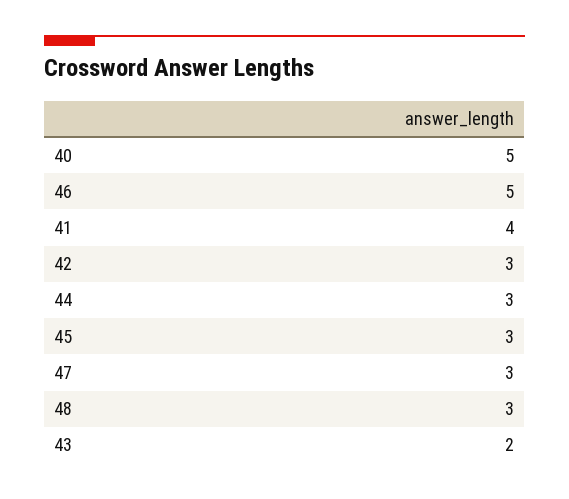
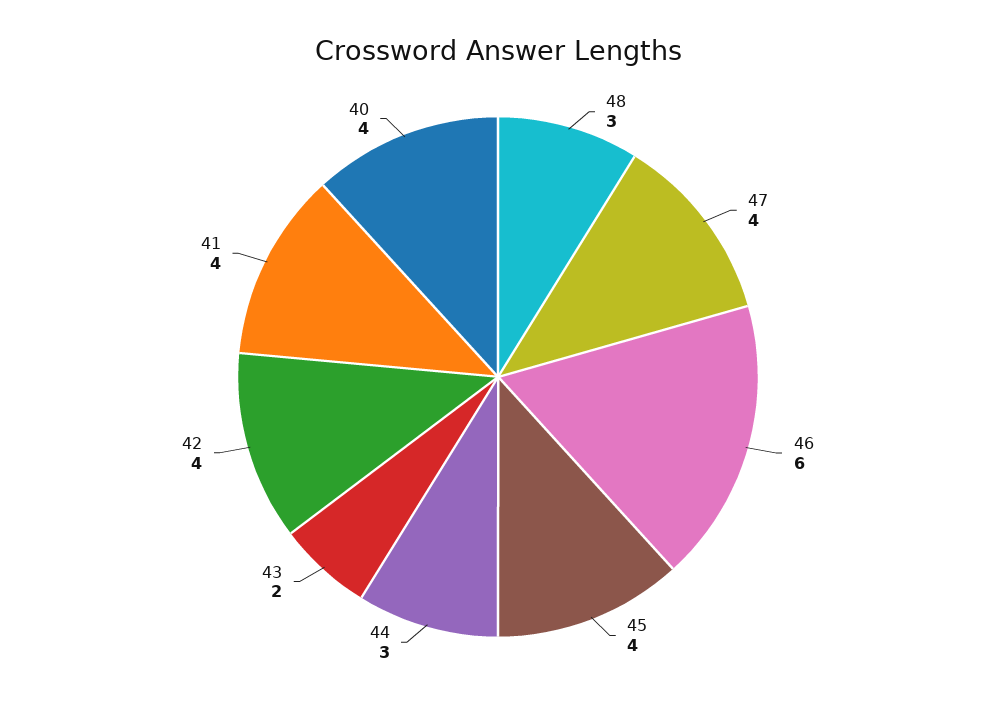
40: 5 -> 4
46: 5 -> 6
42: 3 -> 4
45: 3 -> 4
47: 3 -> 4

